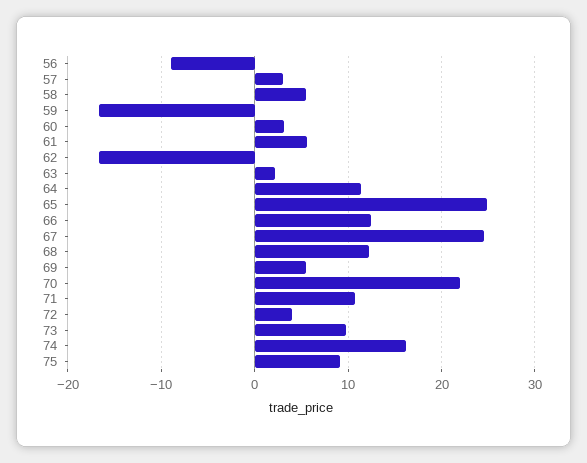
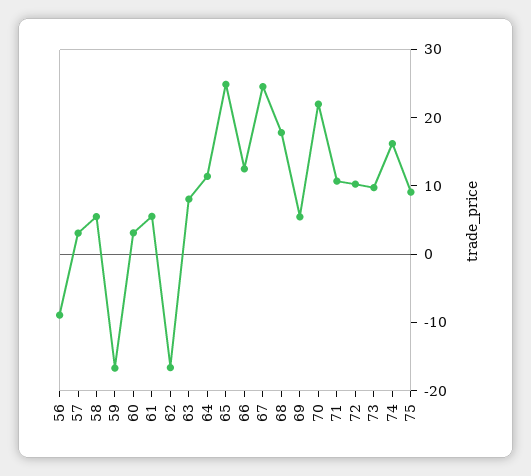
63: 2 -> 8
68: 12 -> 18
72: 4 -> 10

